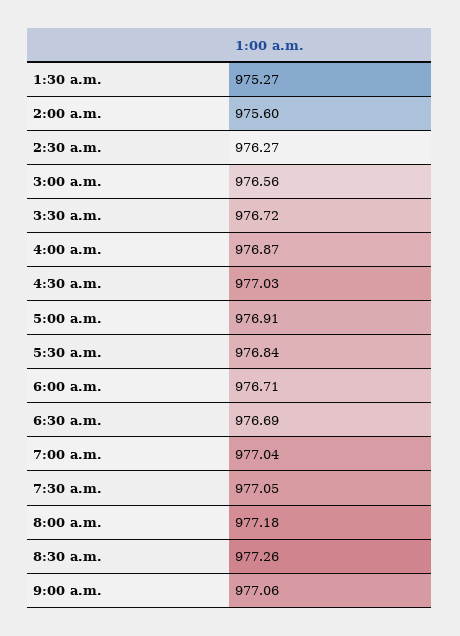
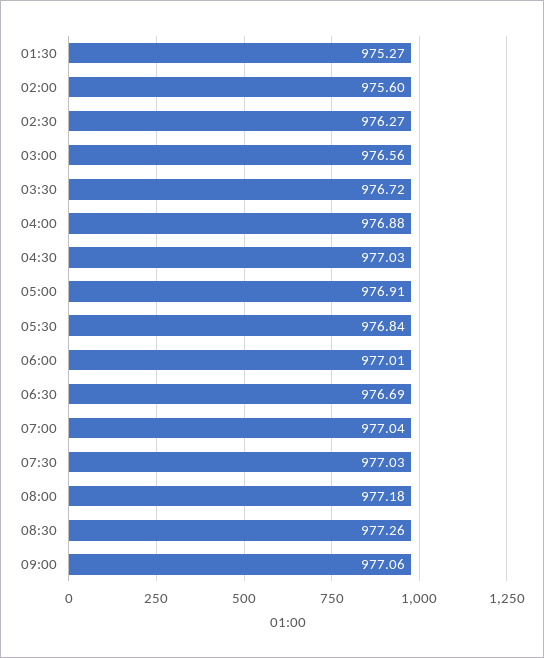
4:00 a.m.: 976.87 -> 976.88
6:00 a.m.: 976.71 -> 977.01
7:30 a.m.: 977.05 -> 977.03

